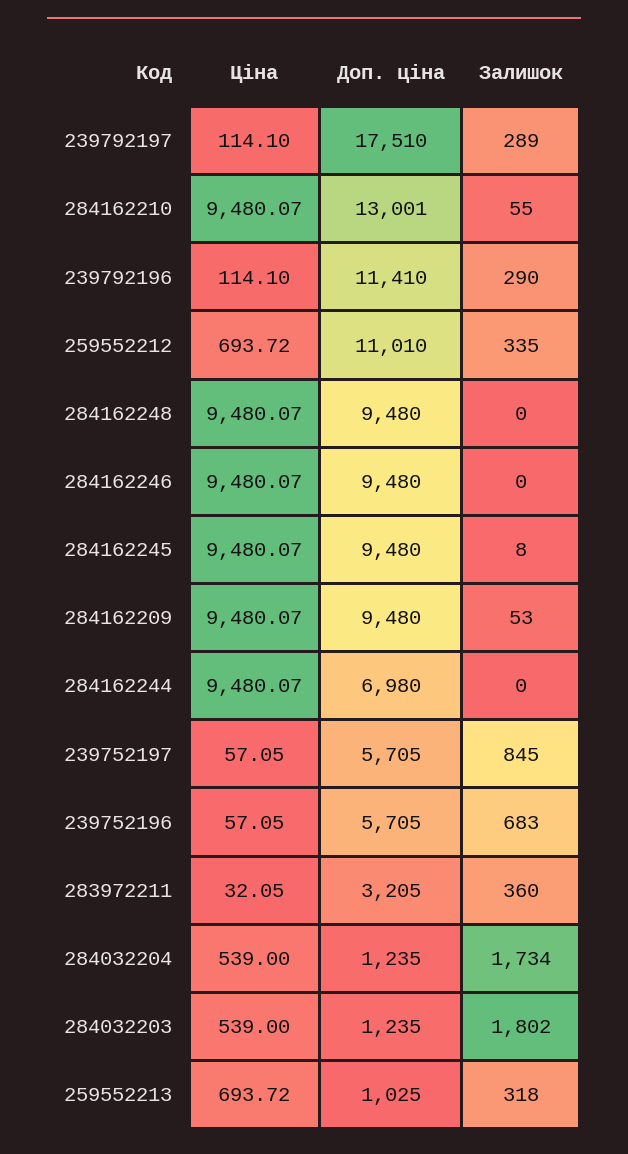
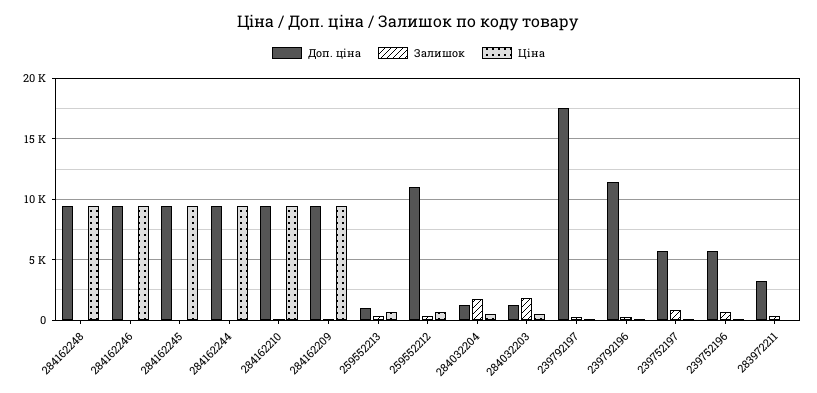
Доп. ціна, 284162210: 13001 -> 9500
Доп. ціна, 284162244: 6980 -> 9500

